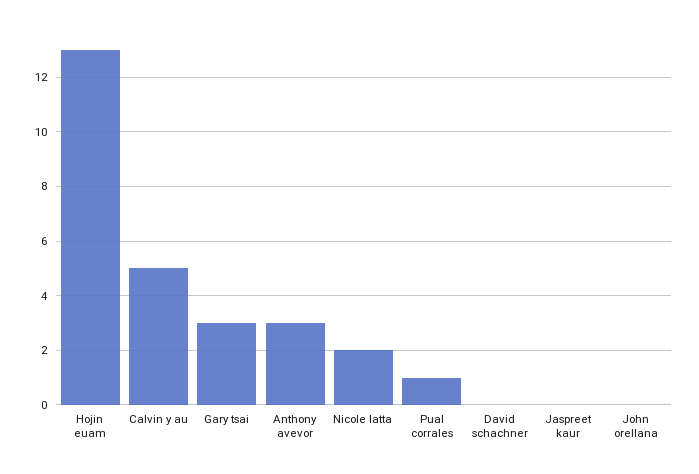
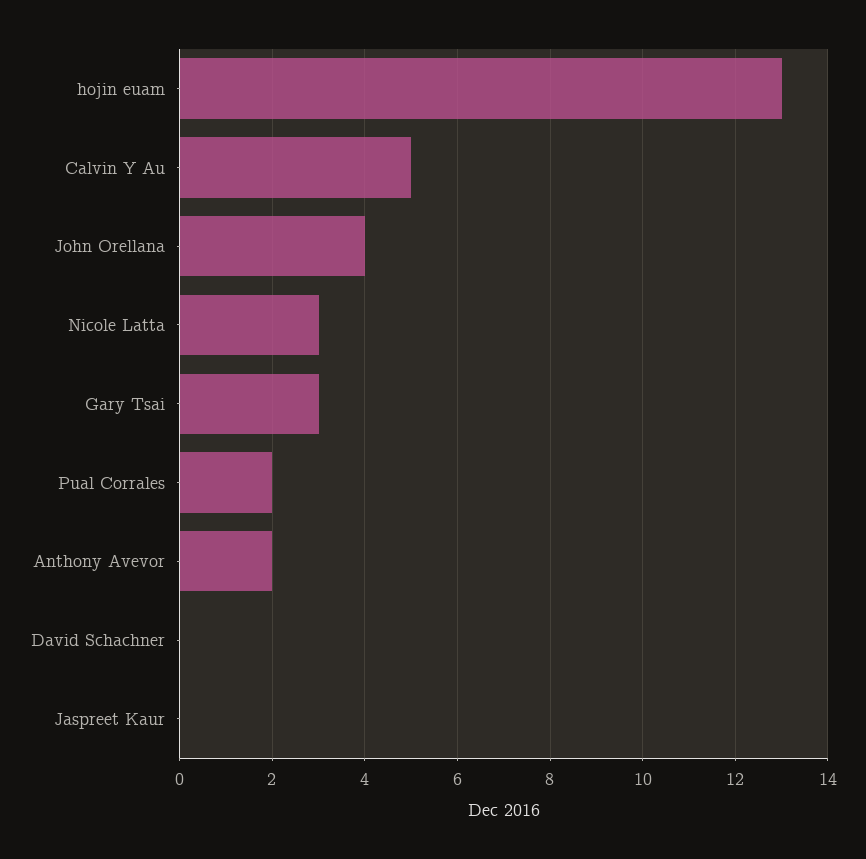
Anthony avevor: 3 -> 2
Nicole latta: 2 -> 3
Pual corrales: 1 -> 2
John orellana: 0 -> 4

